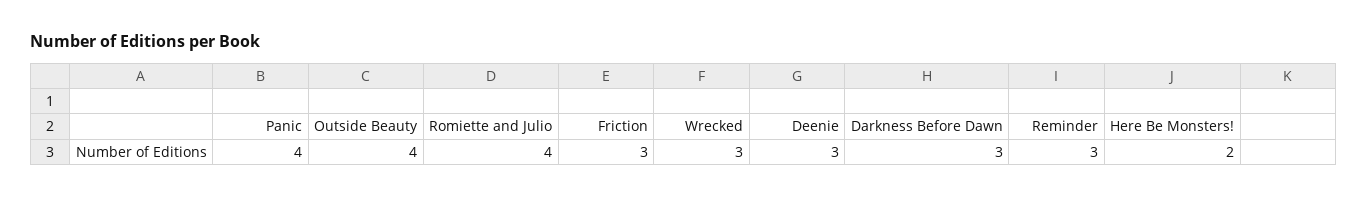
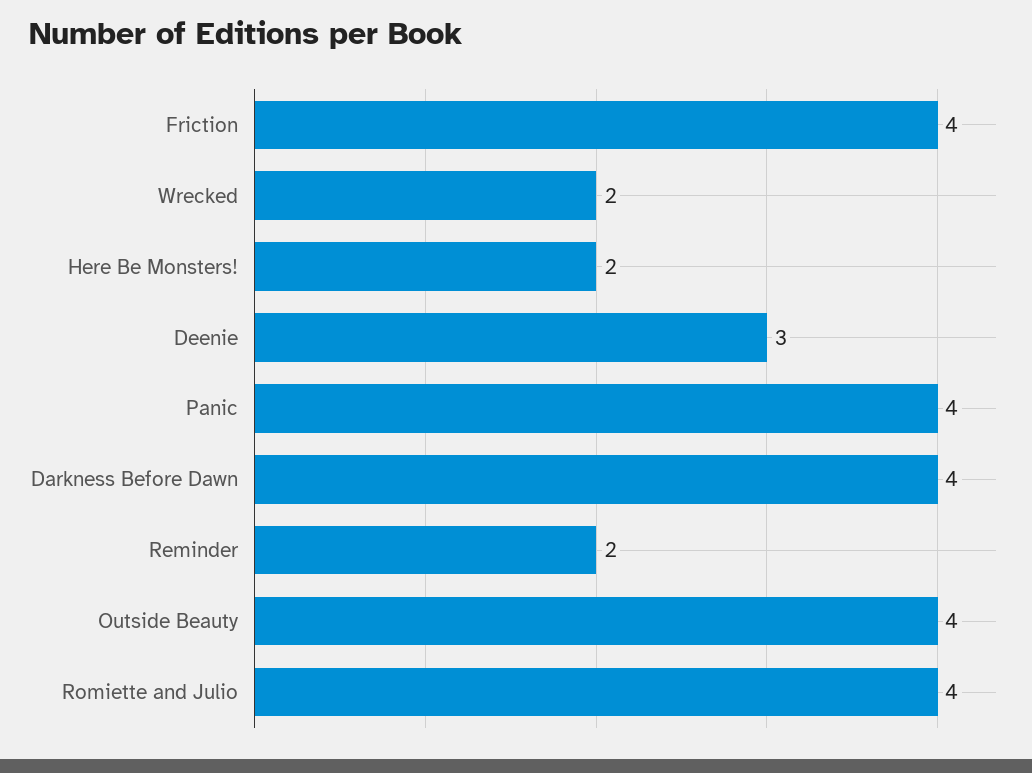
Friction: 3 -> 4
Wrecked: 3 -> 2
Darkness Before Dawn: 3 -> 4
Reminder: 3 -> 2

